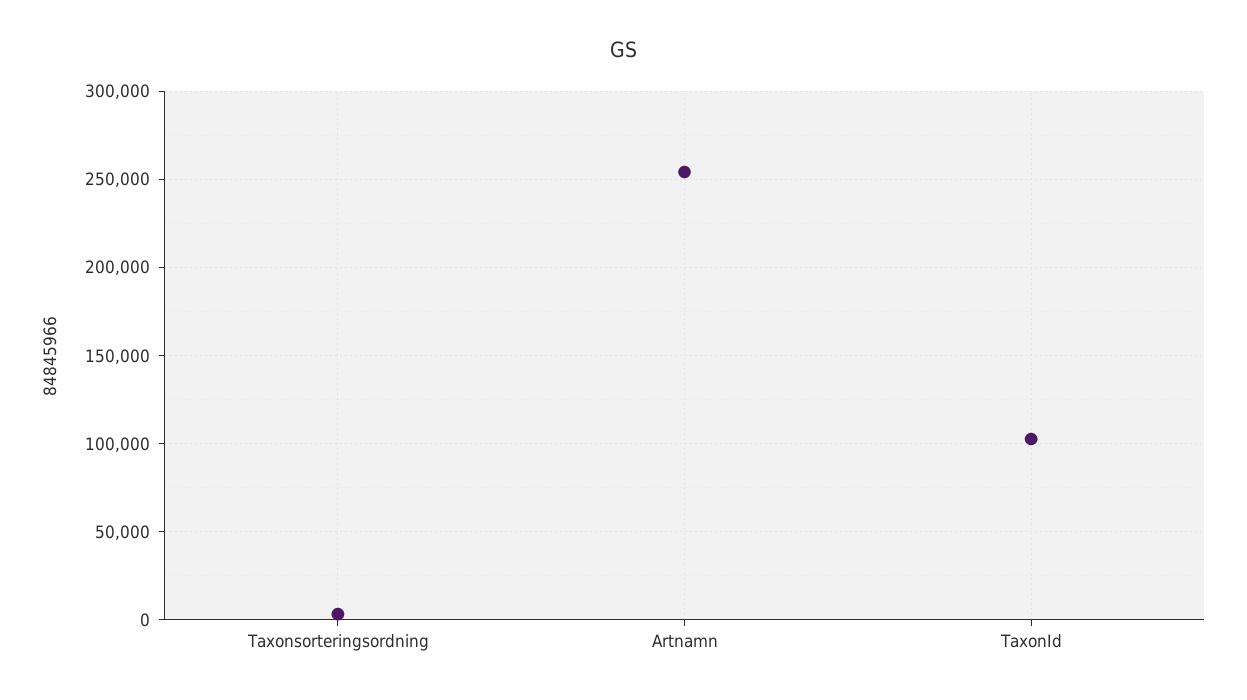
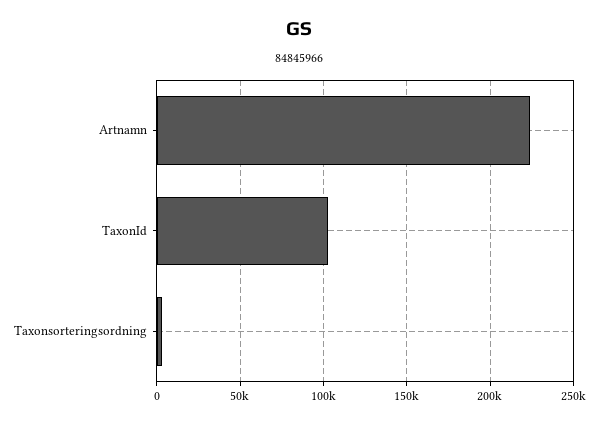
Artnamn: 255000 -> 225000

